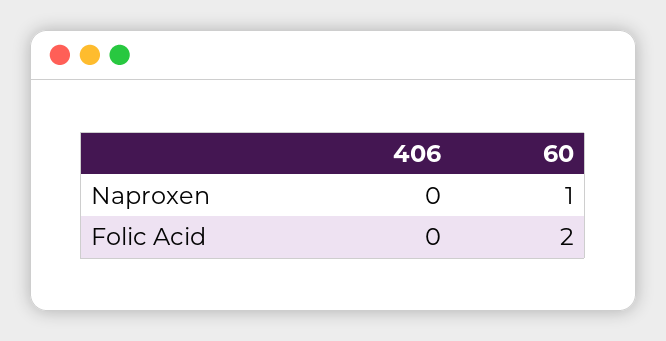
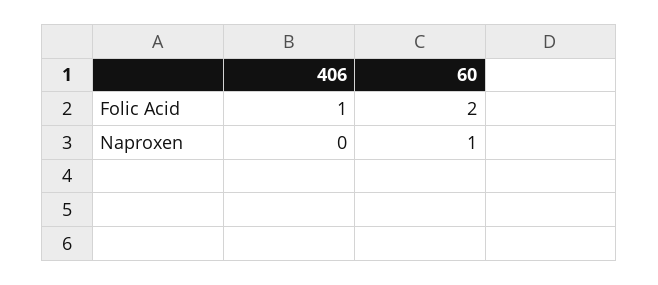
406, Folic Acid: 0 -> 1

